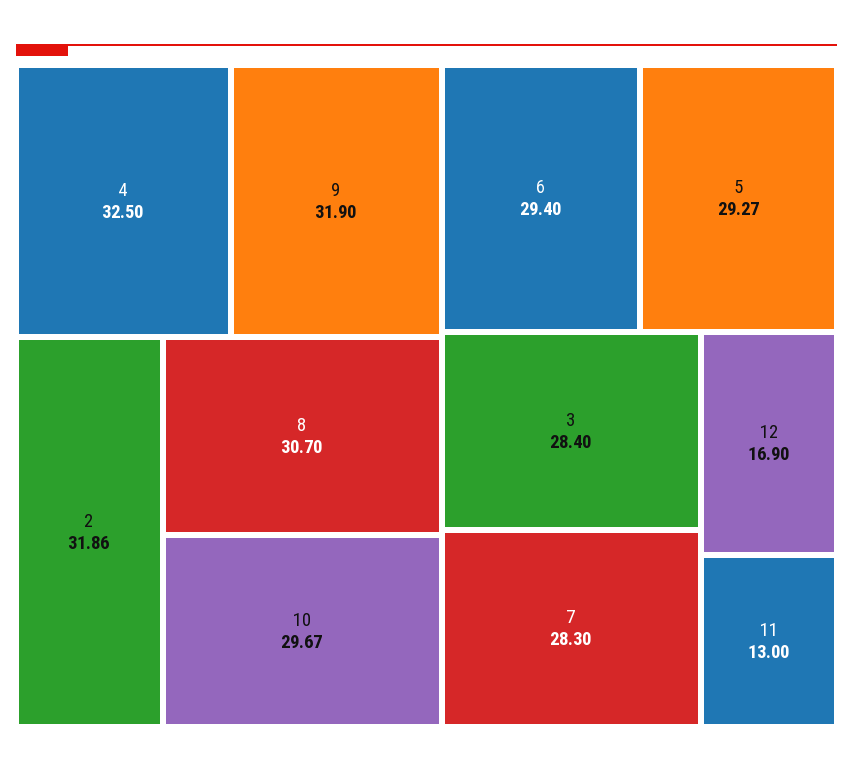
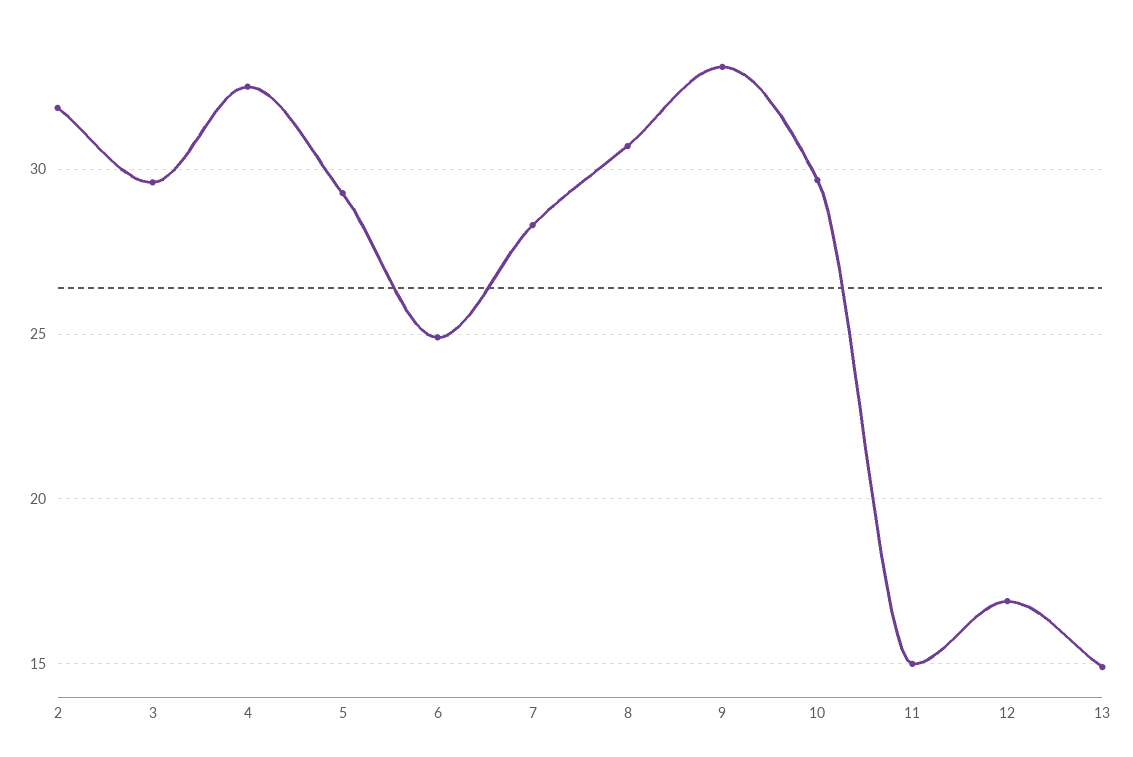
9: 31.9 -> 33
6: 29.4 -> 25
3: 28.4 -> 29.5
11: 13 -> 15
13: none -> 15

